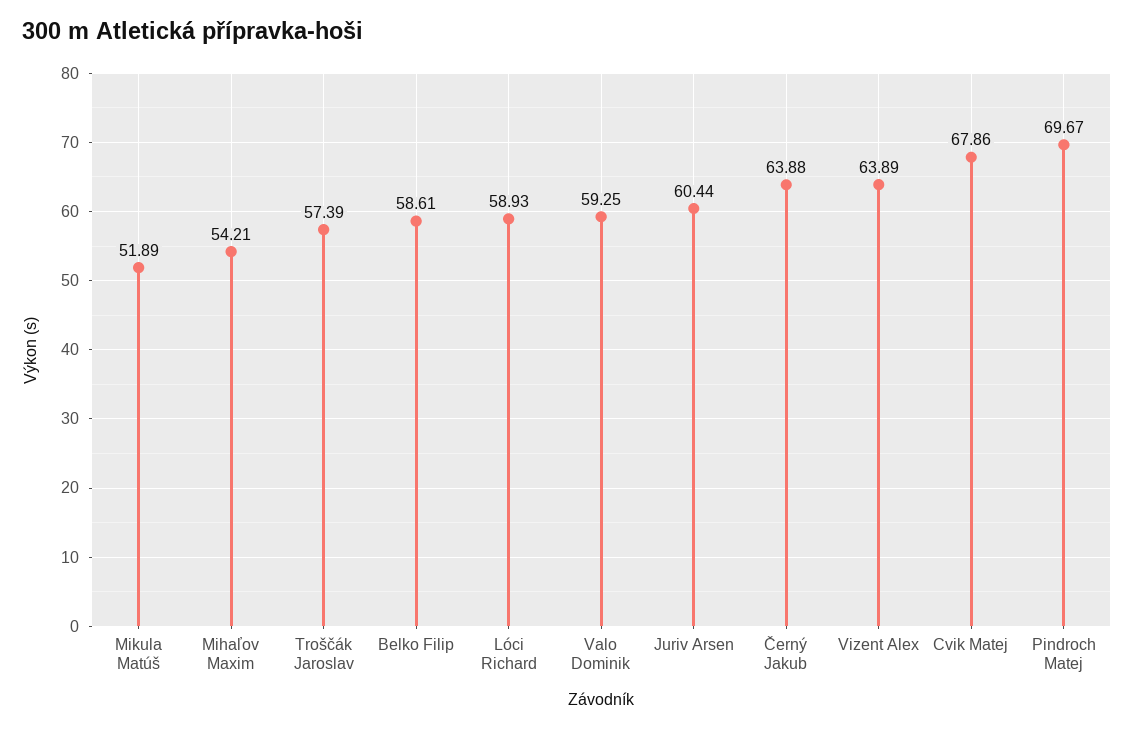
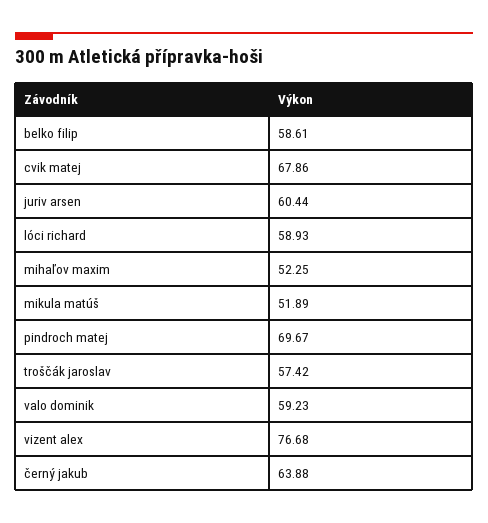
Mihaľov Maxim: 54.21 -> 52.25
Troščák Jaroslav: 57.39 -> 57.42
Valo Dominik: 59.25 -> 59.23
Vizent Alex: 63.89 -> 76.68

